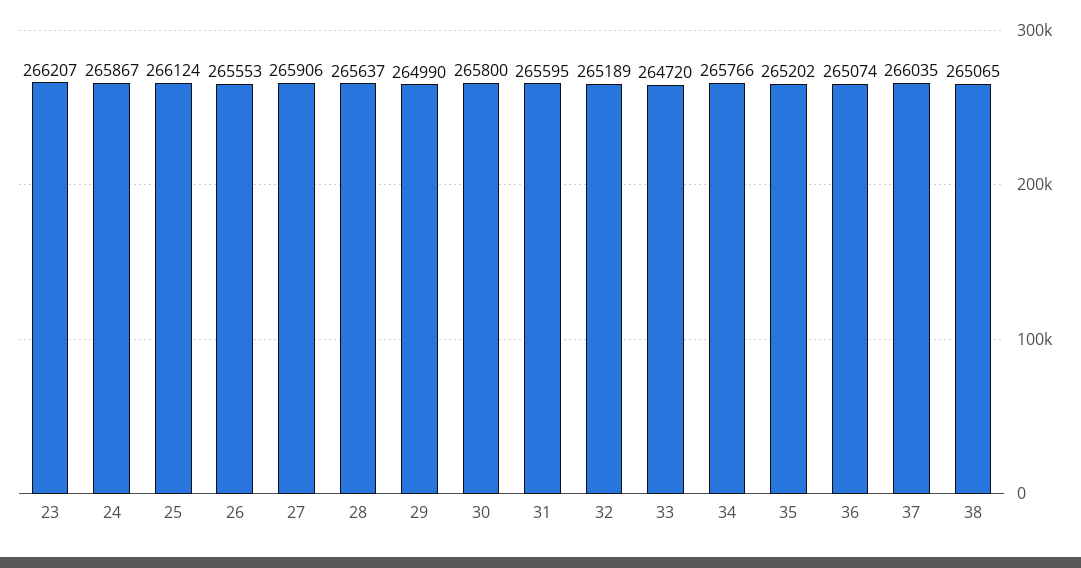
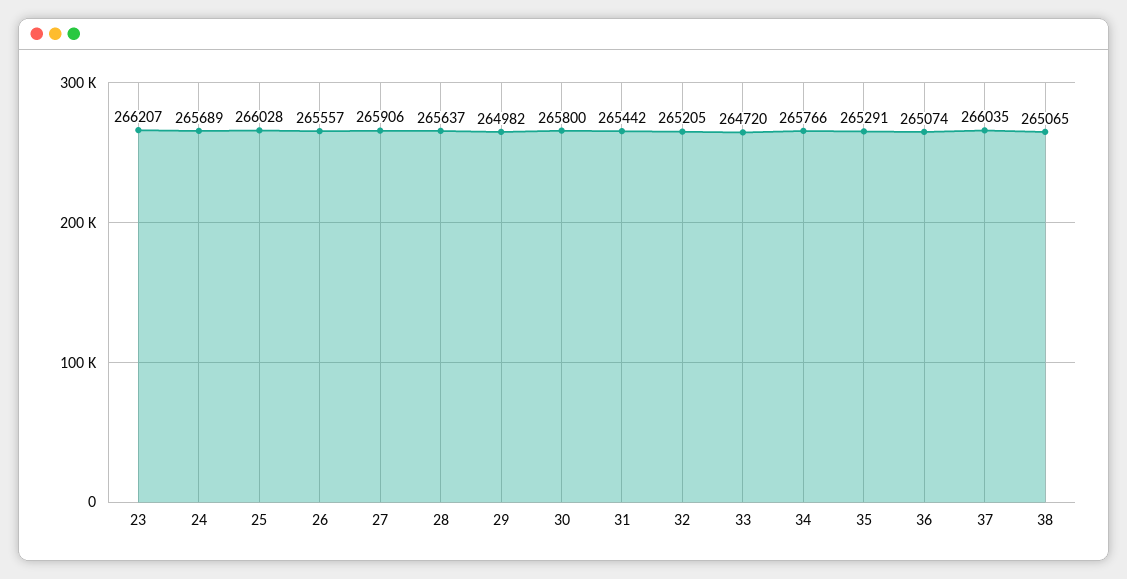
24: 265867 -> 265689
25: 266124 -> 266028
26: 265553 -> 265557
29: 264990 -> 264982
31: 265595 -> 265442
32: 265189 -> 265205
35: 265202 -> 265291

